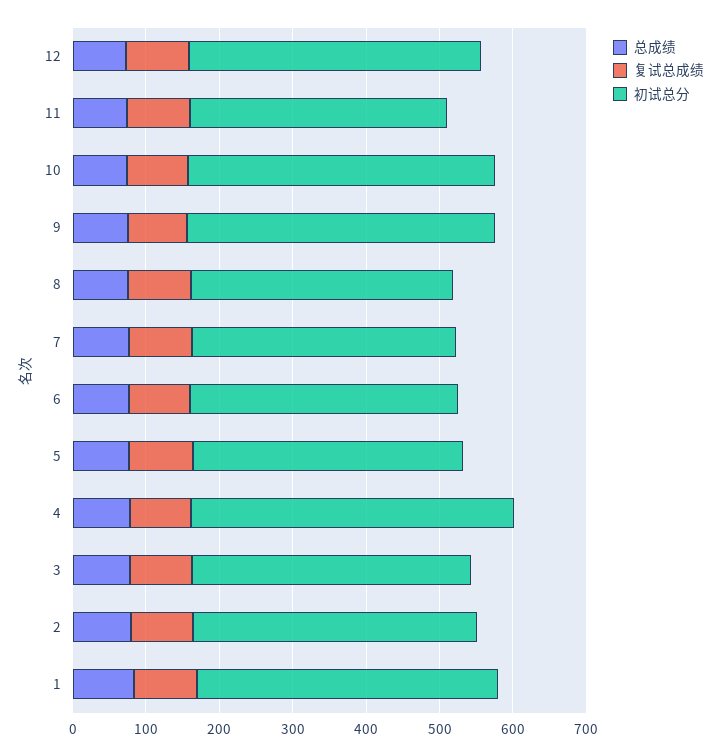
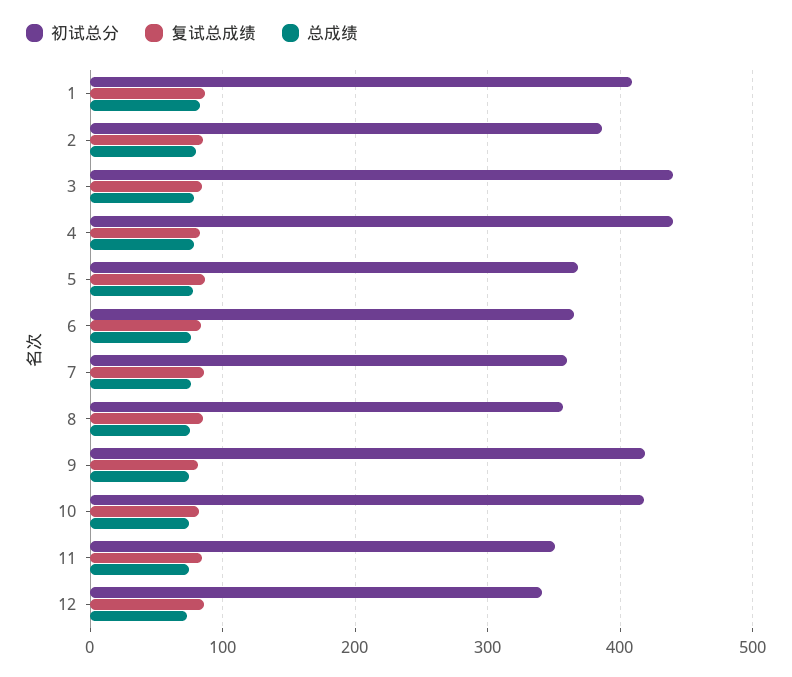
初试总分, 12: 400 -> 340
初试总分, 3: 380 -> 440

